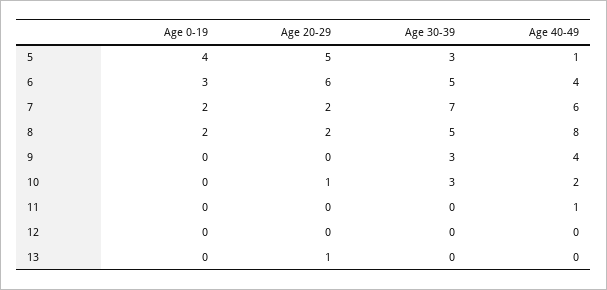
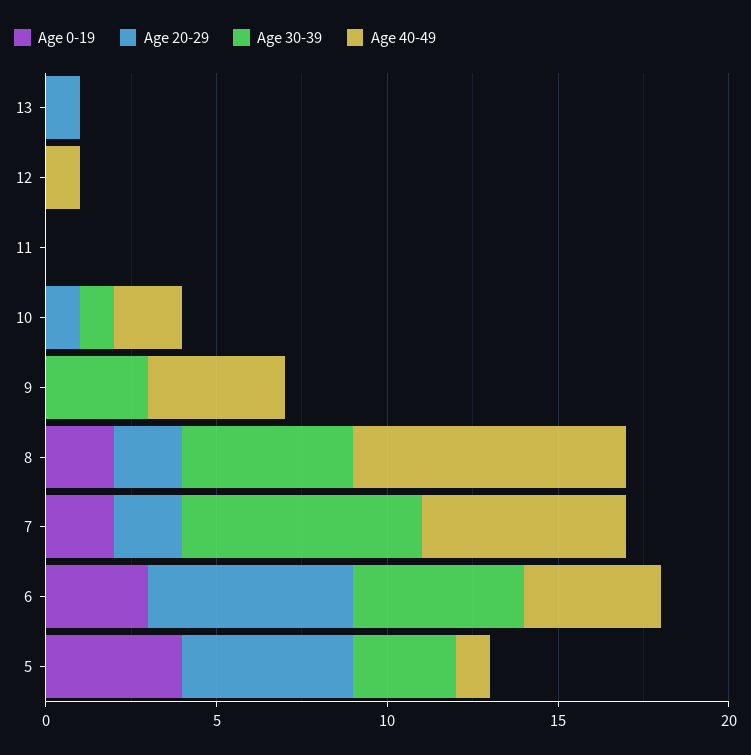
Age 30-39, 10: 3 -> 1
Age 40-49, 11: 1 -> 0
Age 40-49, 12: 0 -> 1

